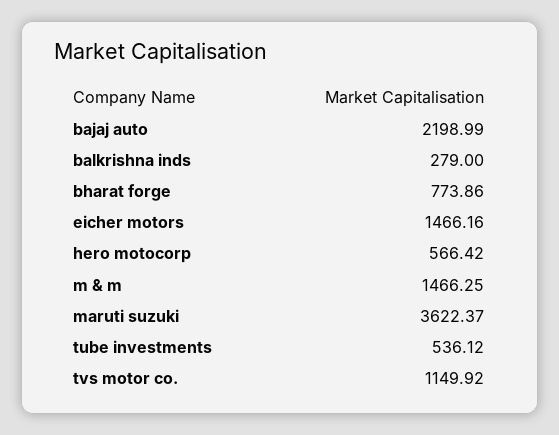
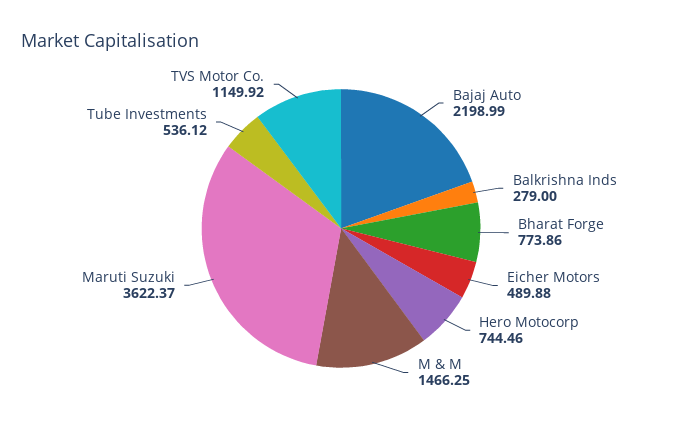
eicher motors: 1466.16 -> 489.88
hero motocorp: 566.42 -> 744.46

